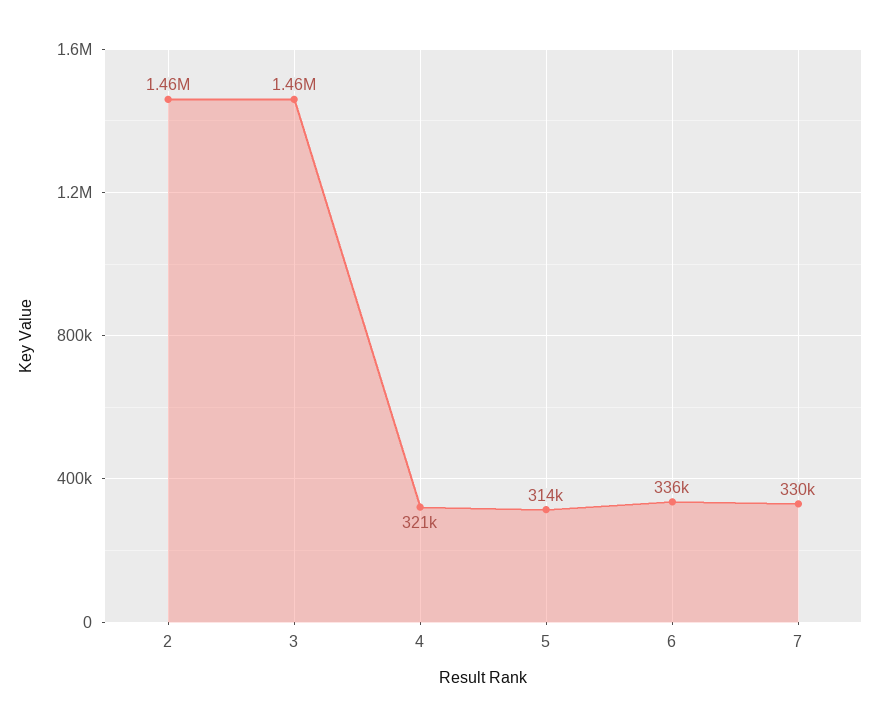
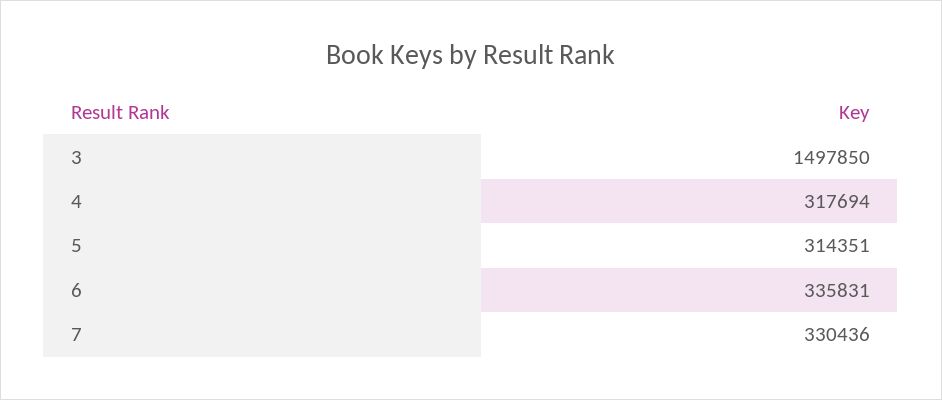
2: 1460000 -> none
3: 1460000 -> 1497850
4: 321000 -> 317694

